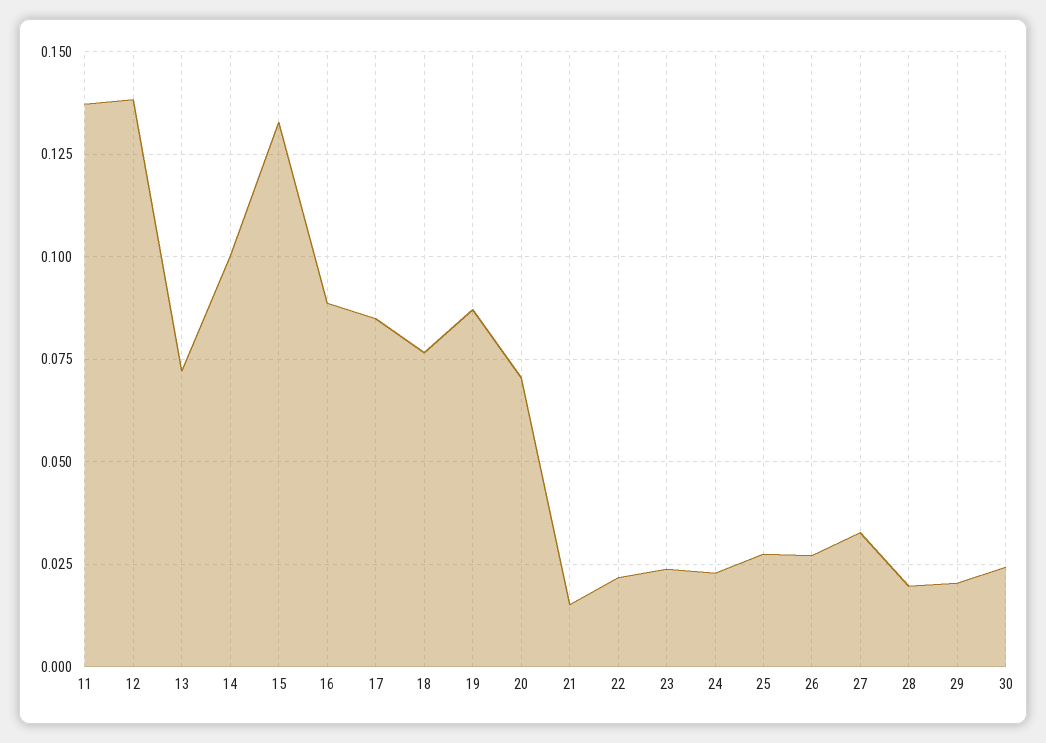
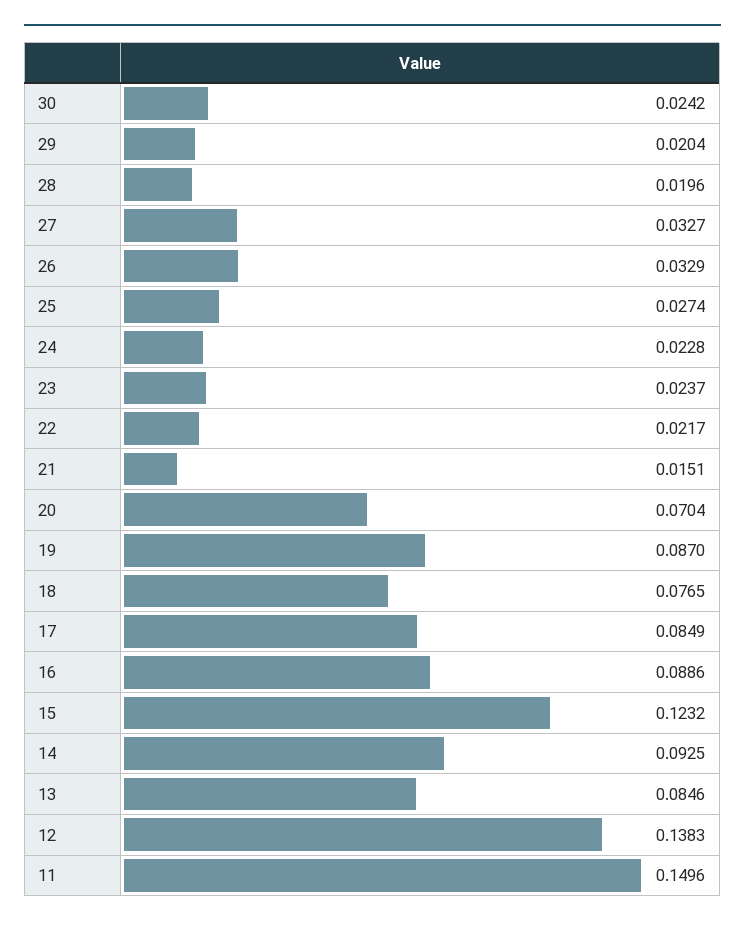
11: 0.1375 -> 0.1496
13: 0.0725 -> 0.0846
14: 0.1 -> 0.0925
15: 0.1325 -> 0.1232
26: 0.0275 -> 0.0329

